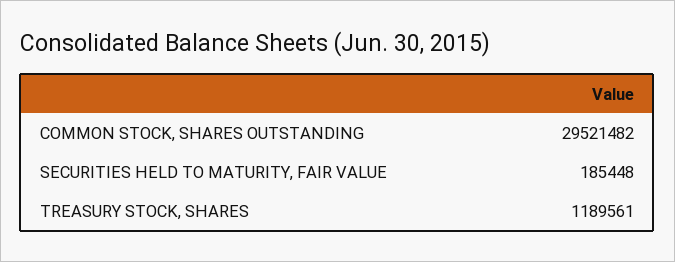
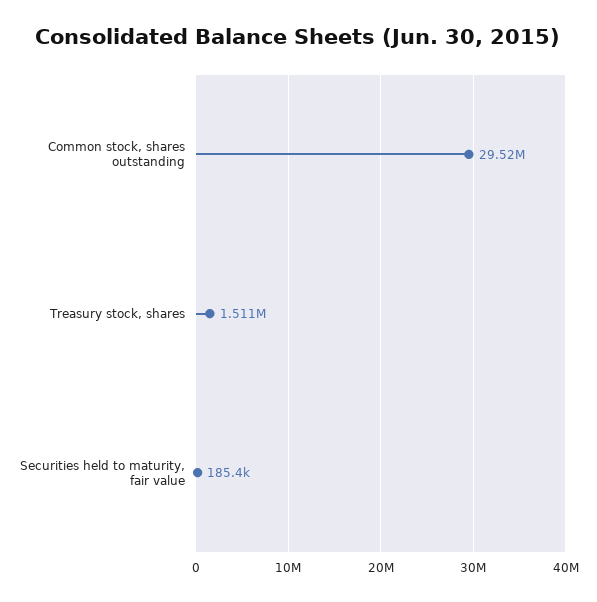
TREASURY STOCK, SHARES: 1189561 -> 1511000

